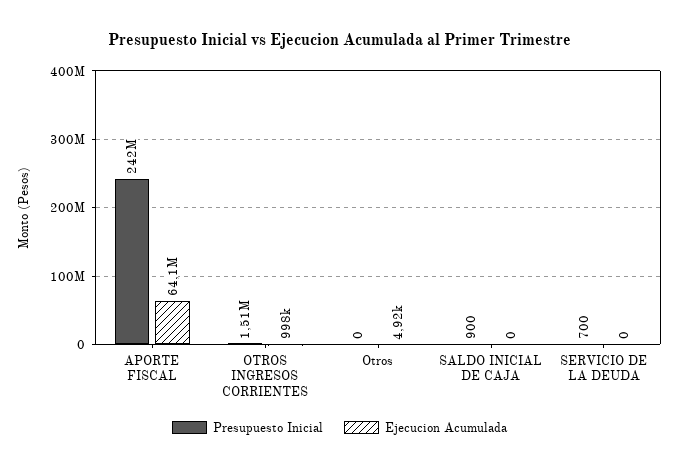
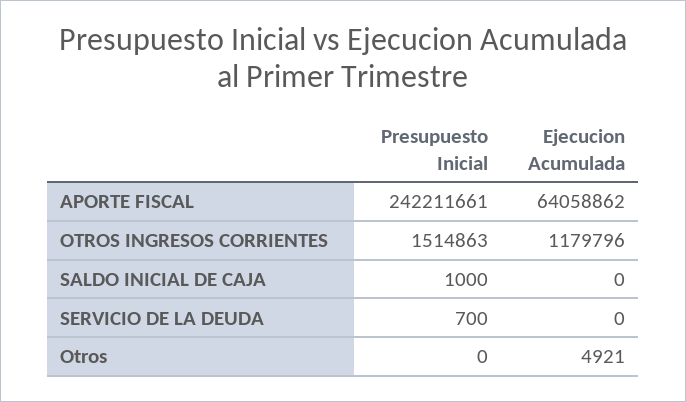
Ejecucion Acumulada, OTROS INGRESOS CORRIENTES: 998000 -> 1179796
Presupuesto Inicial, SALDO INICIAL DE CAJA: 900 -> 1000

